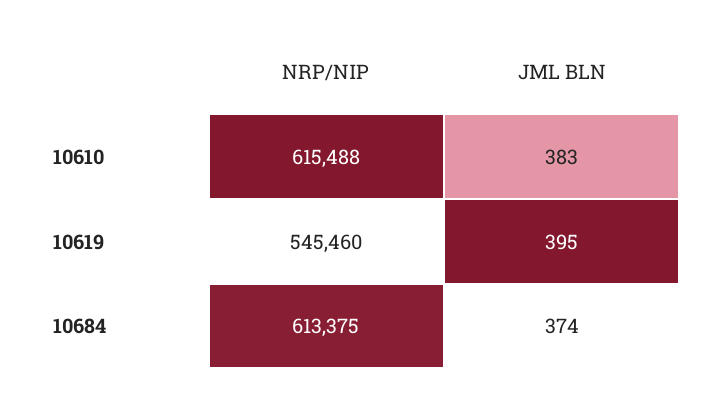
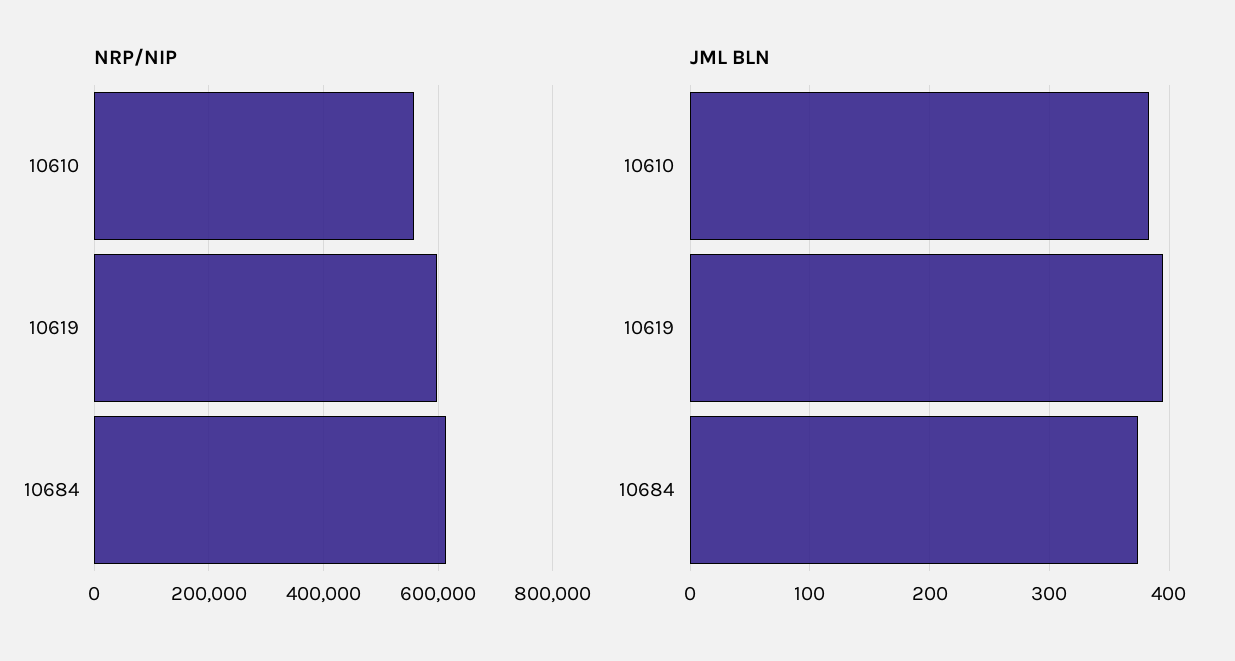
NRP/NIP, 10610: 615488 -> 560000
NRP/NIP, 10619: 545460 -> 600000

